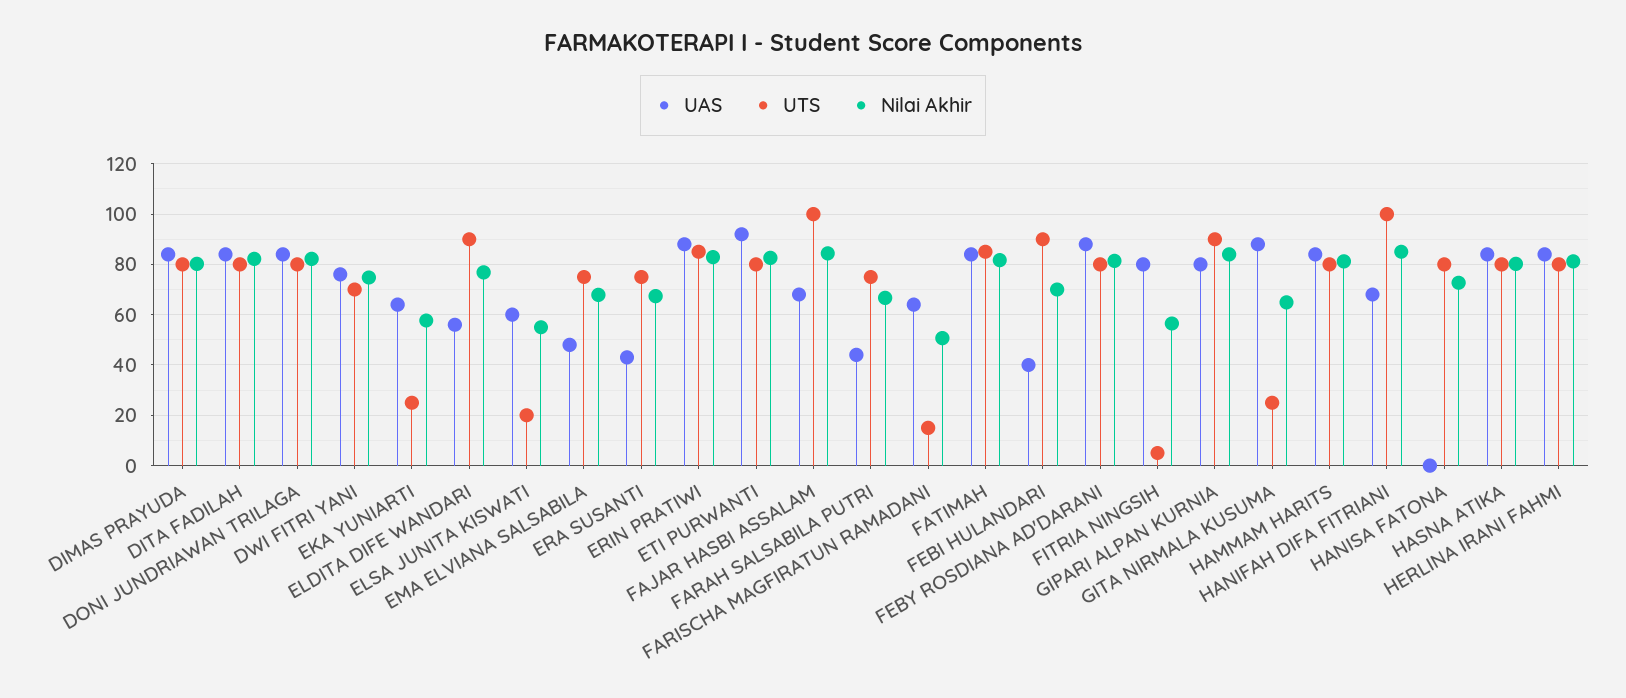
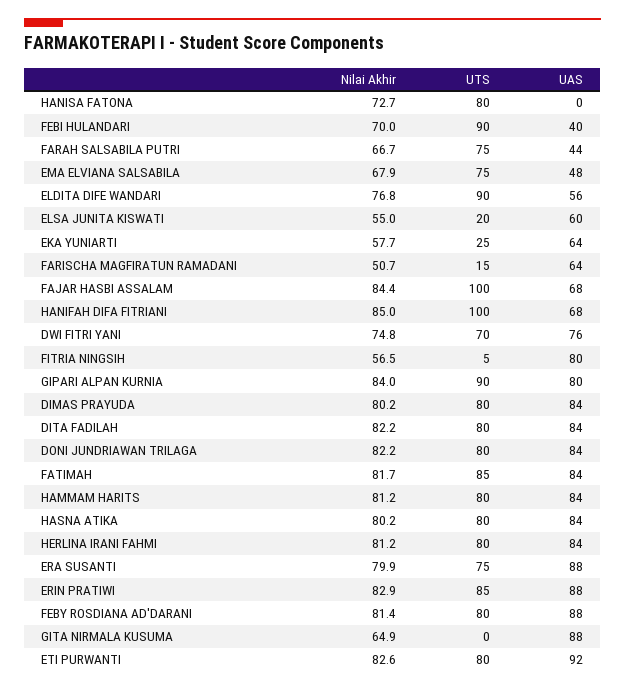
UAS, ERA SUSANTI: 42.5 -> 88
Nilai Akhir, ERA SUSANTI: 67.5 -> 79.9
UTS, GITA NIRMALA KUSUMA: 25 -> 0

